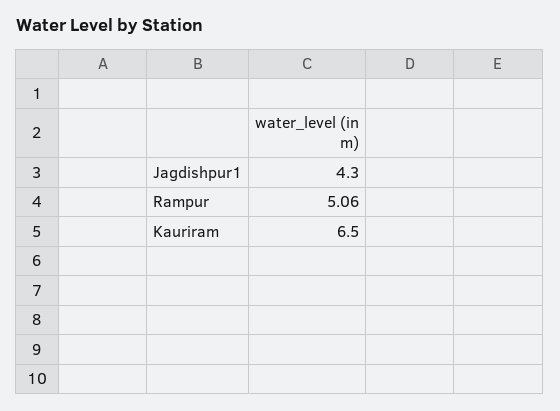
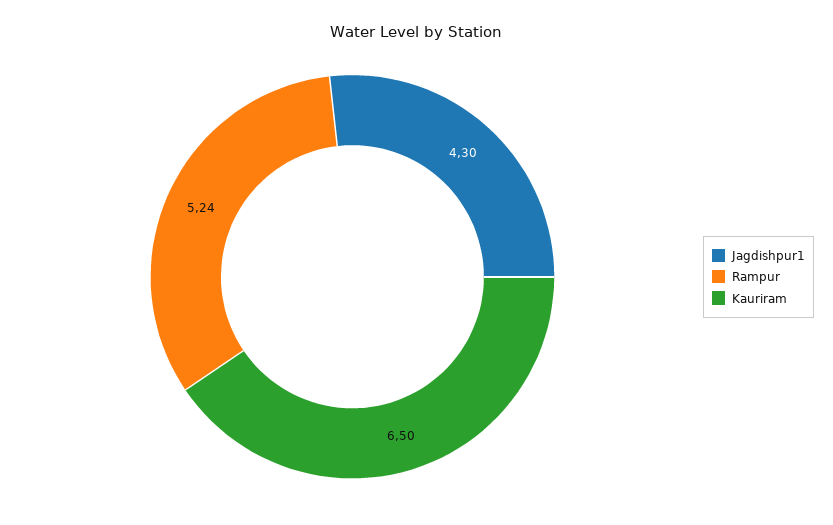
Rampur: 5.06 -> 5.24

